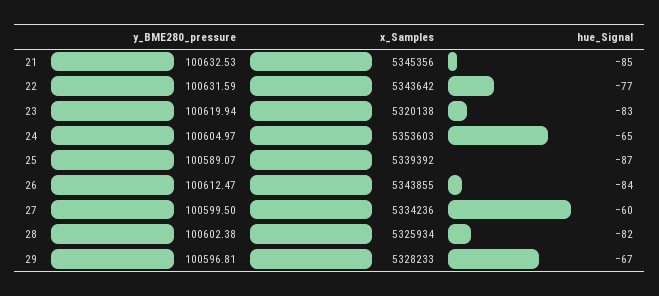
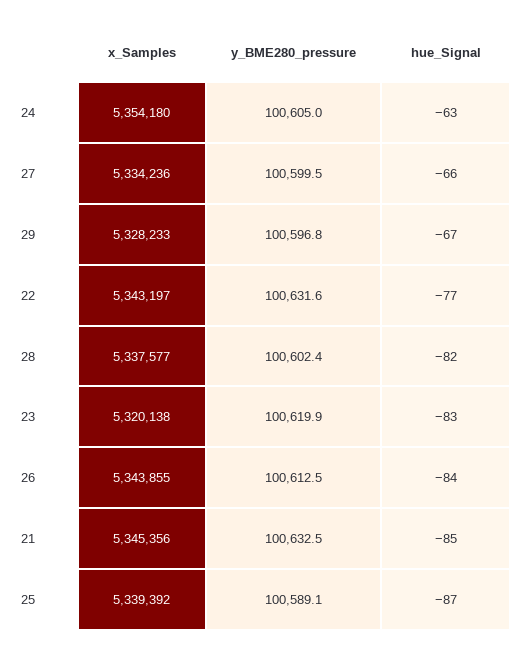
x_Samples, 22: 5343642 -> 5343197
x_Samples, 24: 5353603 -> 5354180
hue_Signal, 24: -65 -> -63
hue_Signal, 27: -60 -> -66
x_Samples, 28: 5325934 -> 5337577

